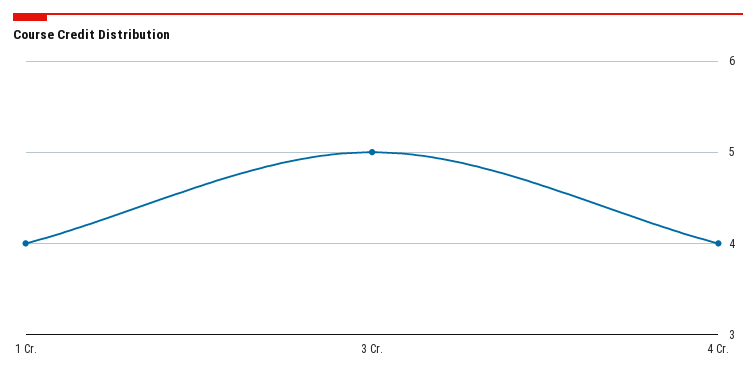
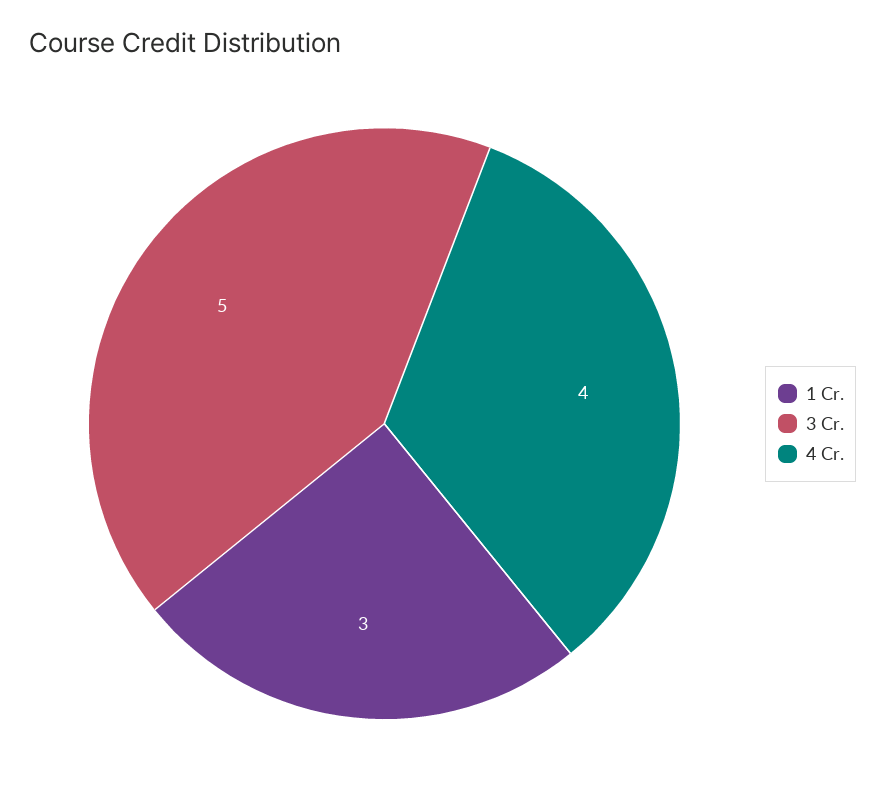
1 Cr.: 4 -> 3

